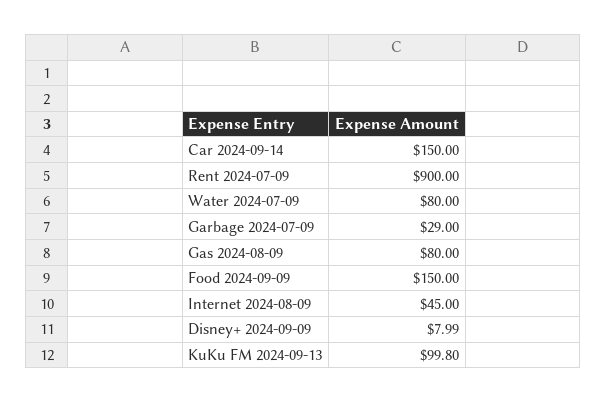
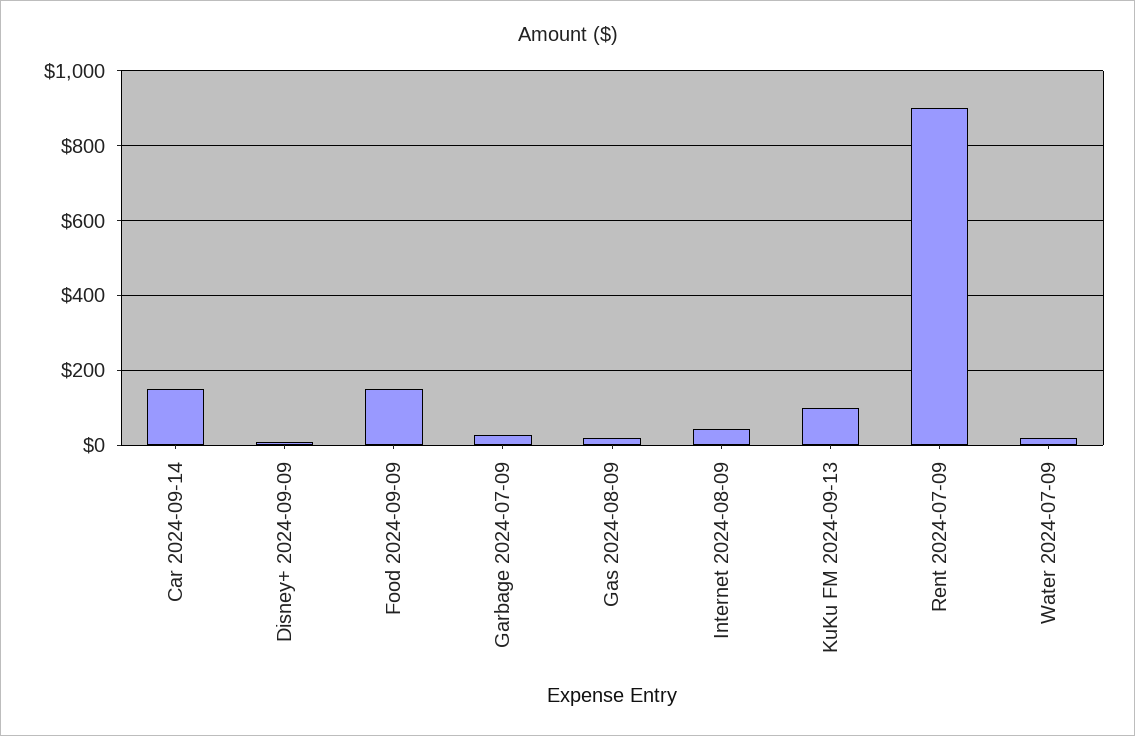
Water 2024-07-09: 80 -> 20
Gas 2024-08-09: 80 -> 20

